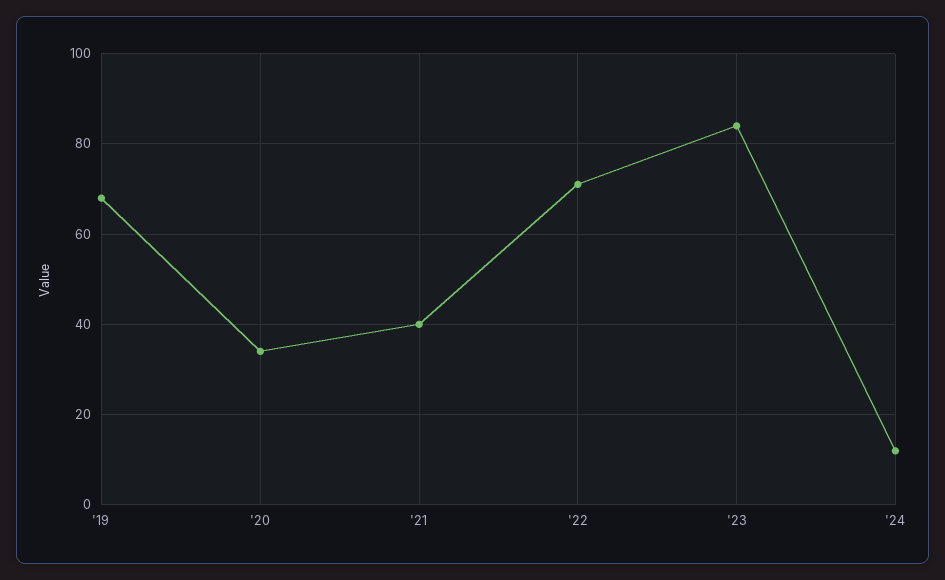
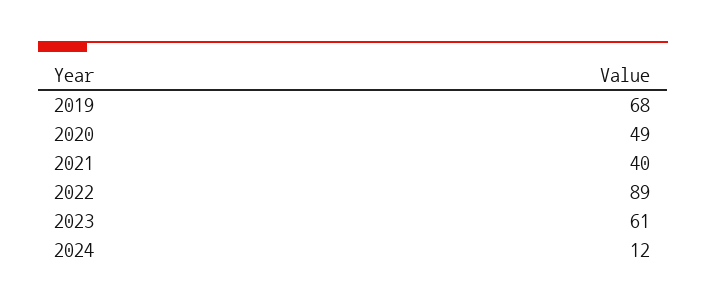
'20: 35 -> 49
'22: 70 -> 89
'23: 85 -> 61

